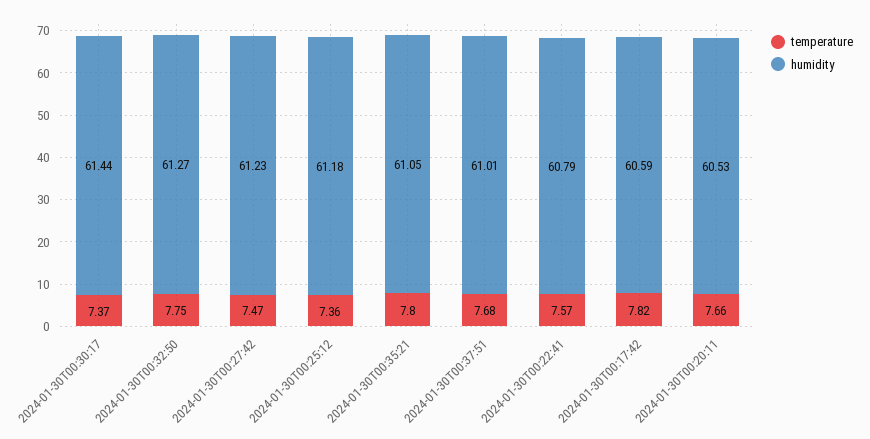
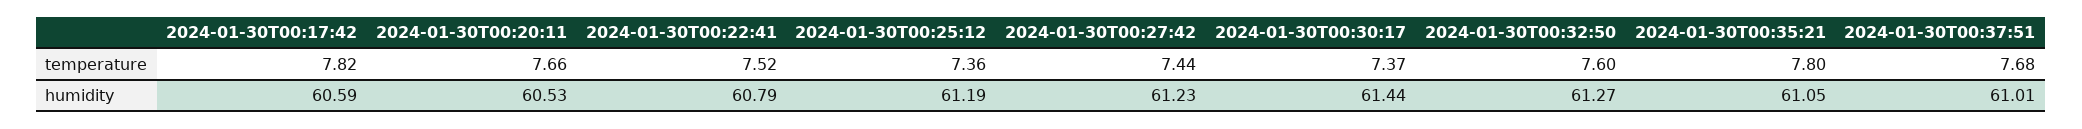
temperature, 2024-01-30T00:32:50: 7.75 -> 7.6
temperature, 2024-01-30T00:27:42: 7.47 -> 7.44
humidity, 2024-01-30T00:25:12: 61.18 -> 61.19
temperature, 2024-01-30T00:22:41: 7.57 -> 7.52

